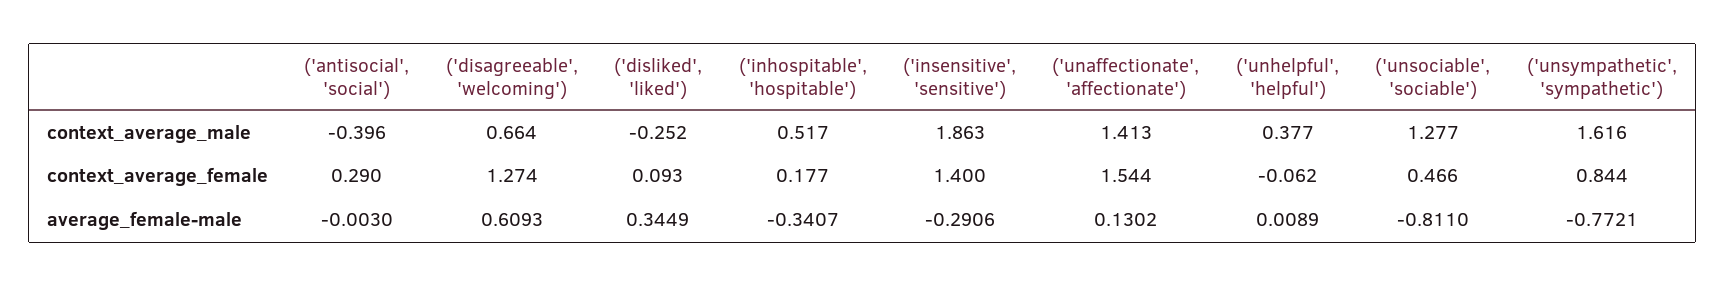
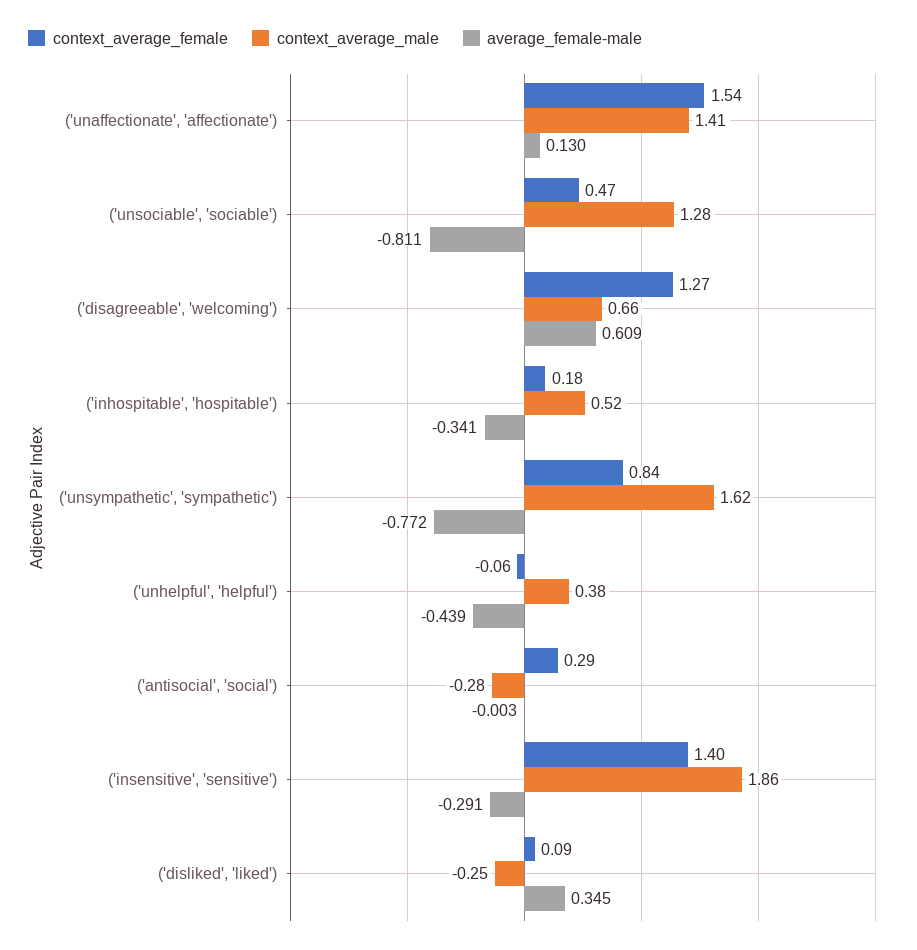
context_average_male, ('antisocial', 'social'): -0.396 -> -0.28
average_female-male, ('unhelpful', 'helpful'): 0.0089 -> -0.439

